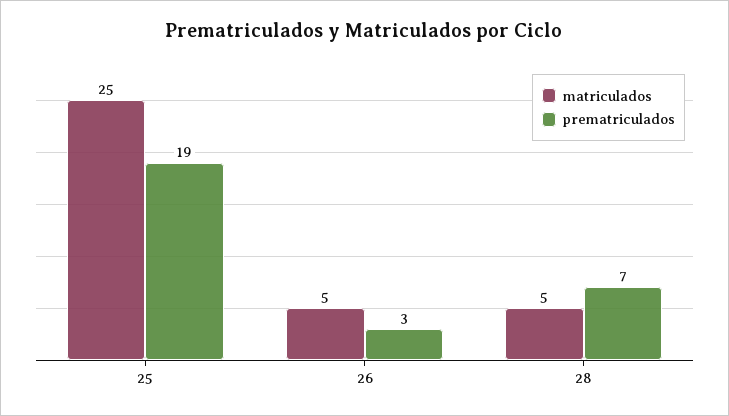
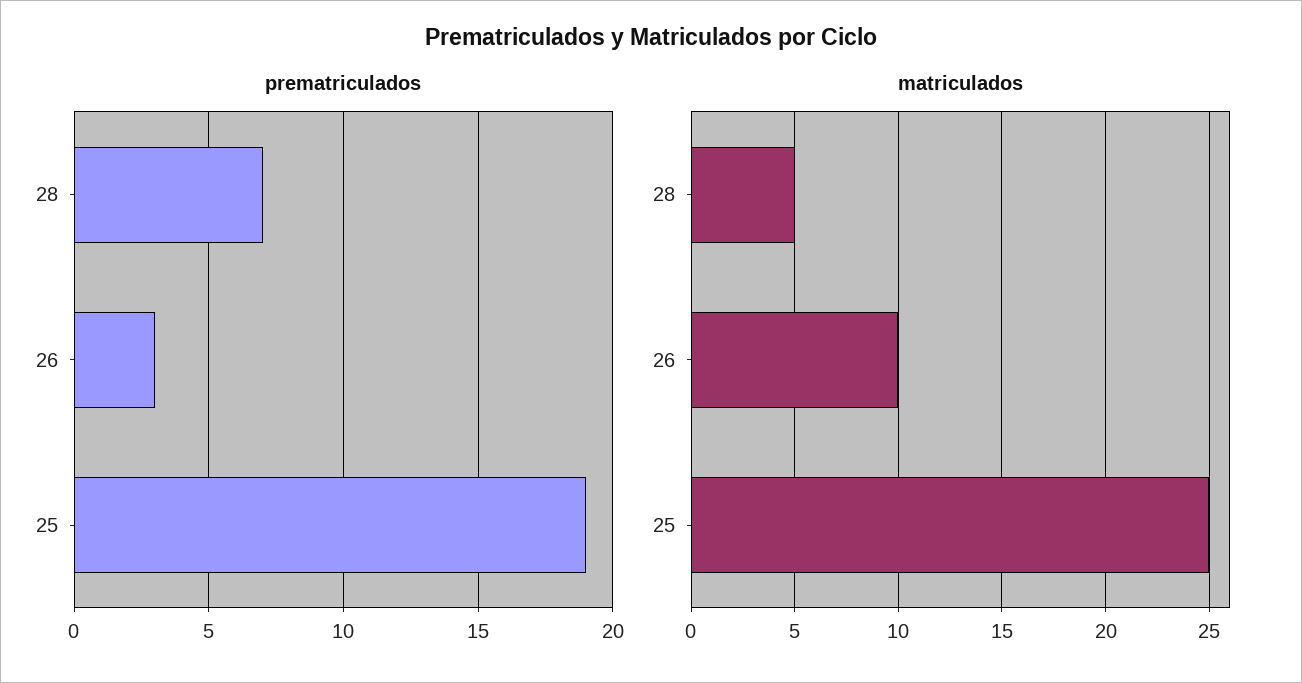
matriculados, 26: 5 -> 10

